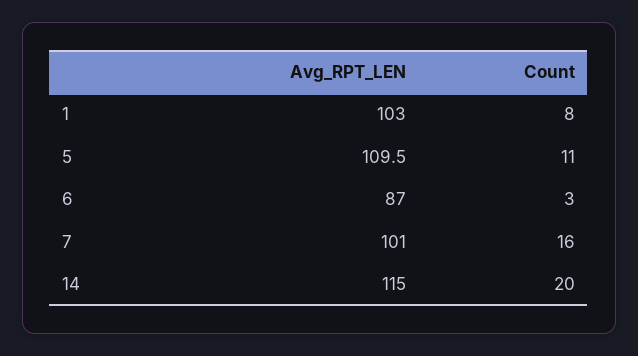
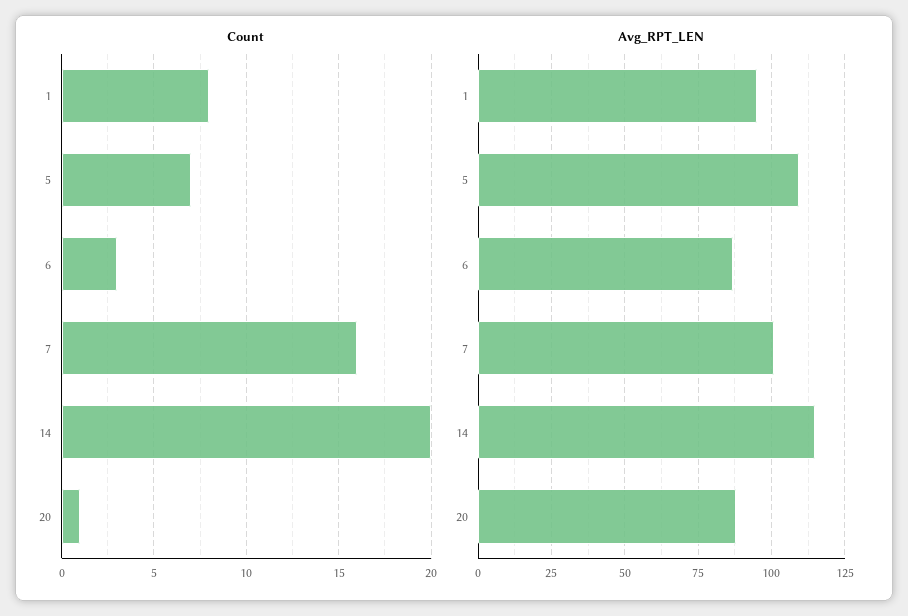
Avg_RPT_LEN, 1: 103 -> 95
Count, 5: 11 -> 7
Count, 20: none -> 1
Avg_RPT_LEN, 20: none -> 87.5

